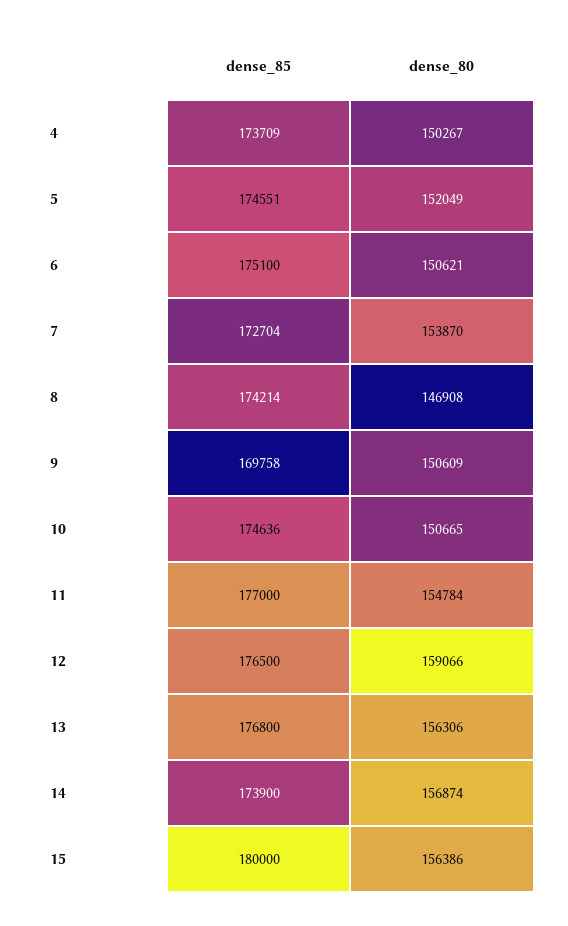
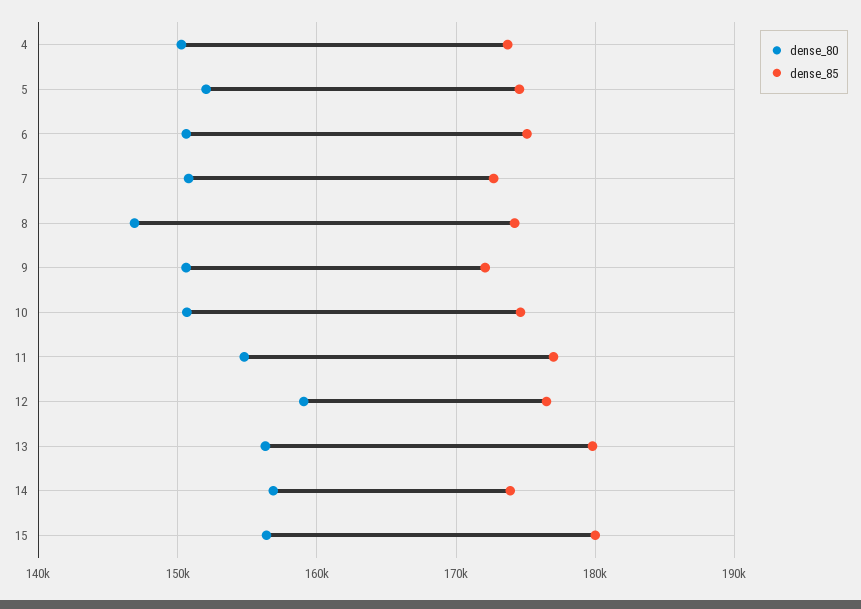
dense_80, 7: 153870 -> 151000
dense_85, 9: 169758 -> 172000
dense_85, 13: 176800 -> 180000

